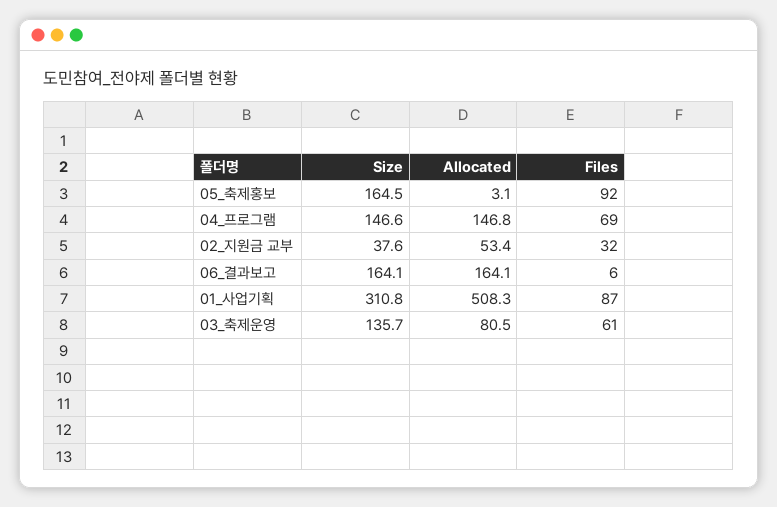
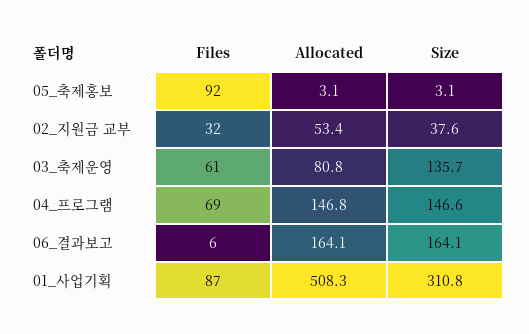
Size, 05_축제홍보: 164.5 -> 3.1
Allocated, 03_축제운영: 80.5 -> 80.8

